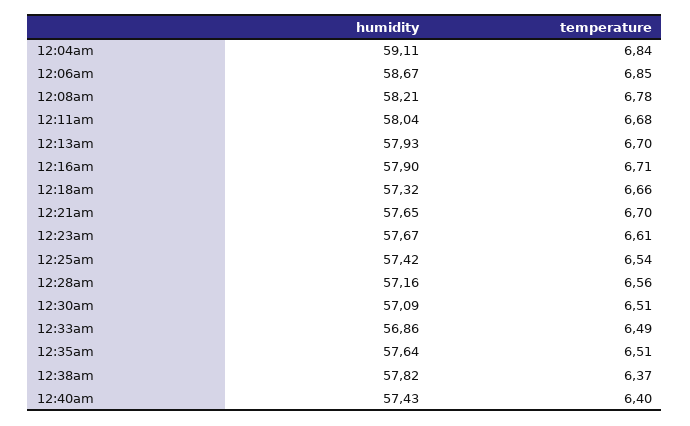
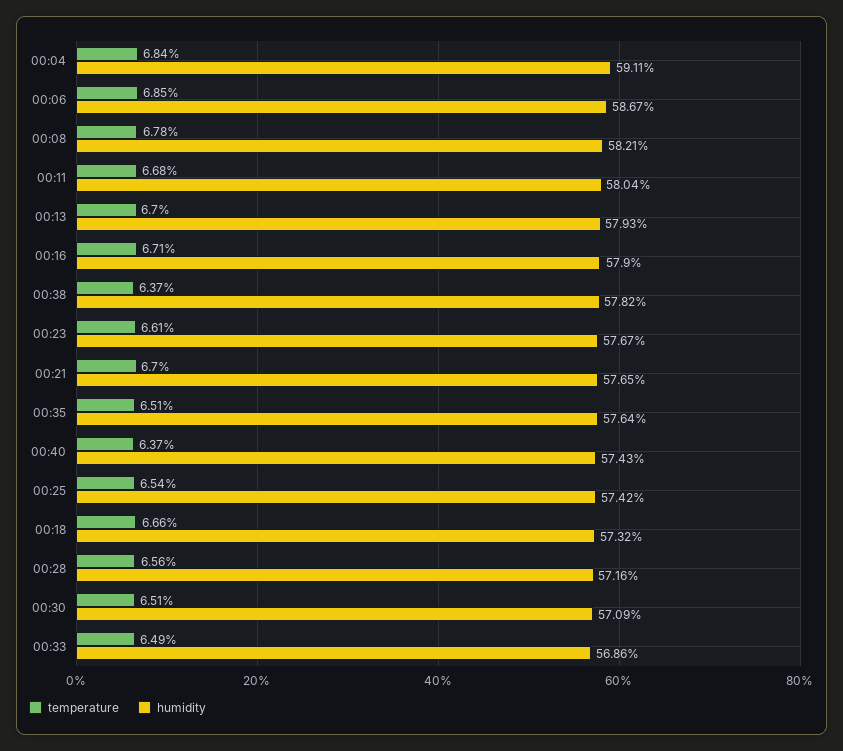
temperature, 12:40am: 6.4 -> 6.37

